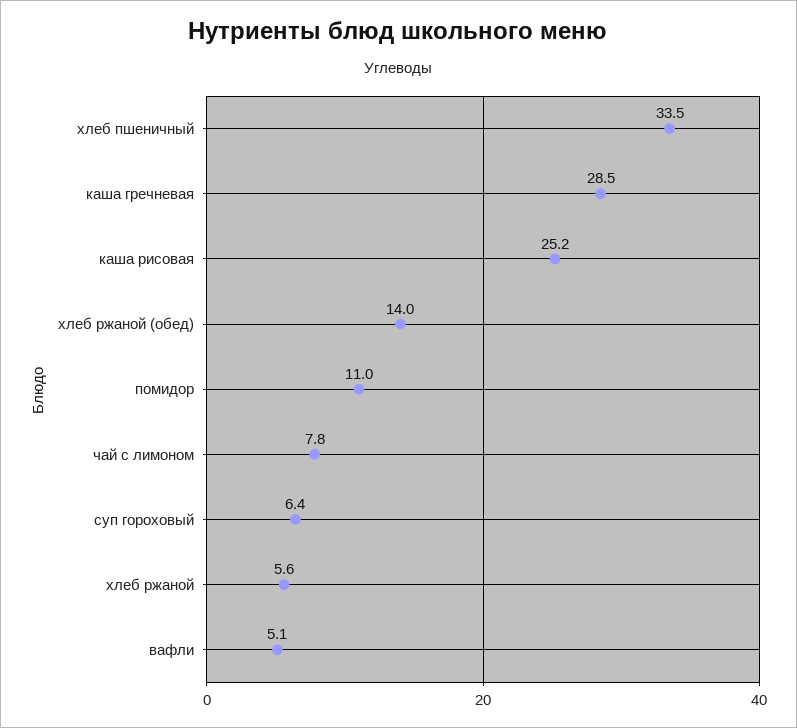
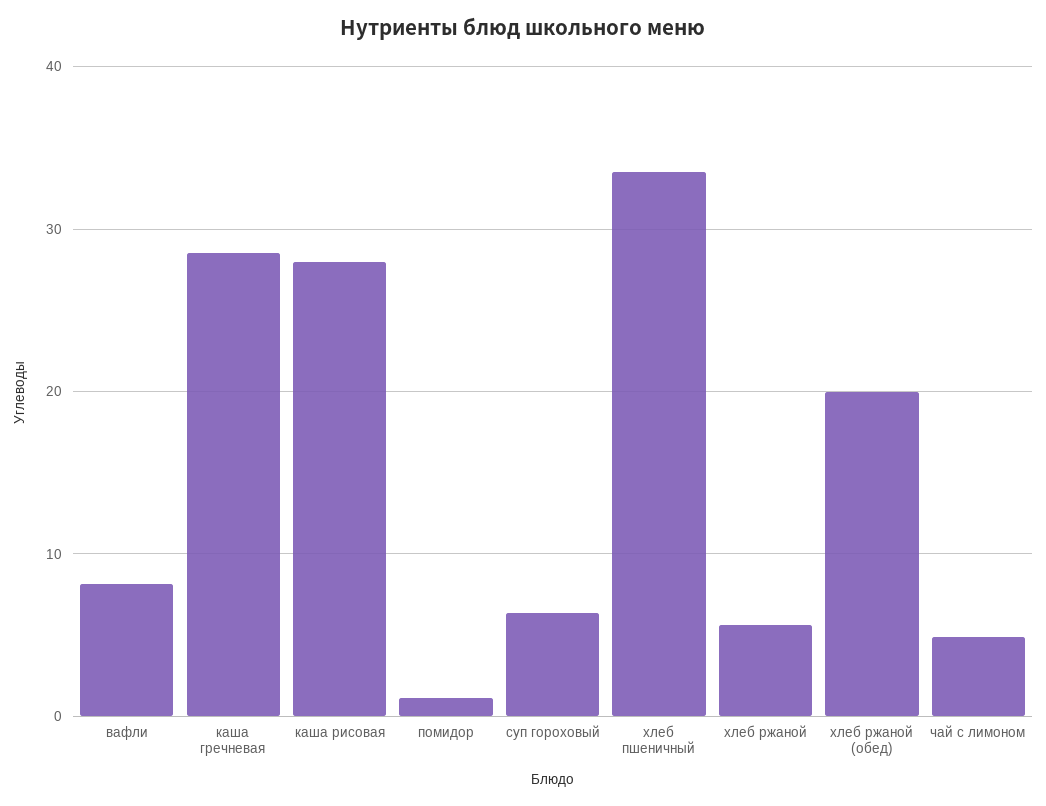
каша рисовая: 25.2 -> 28
хлеб ржаной (обед): 14 -> 20
помидор: 11 -> 1
чай с лимоном: 7.8 -> 5
вафли: 5.1 -> 8

